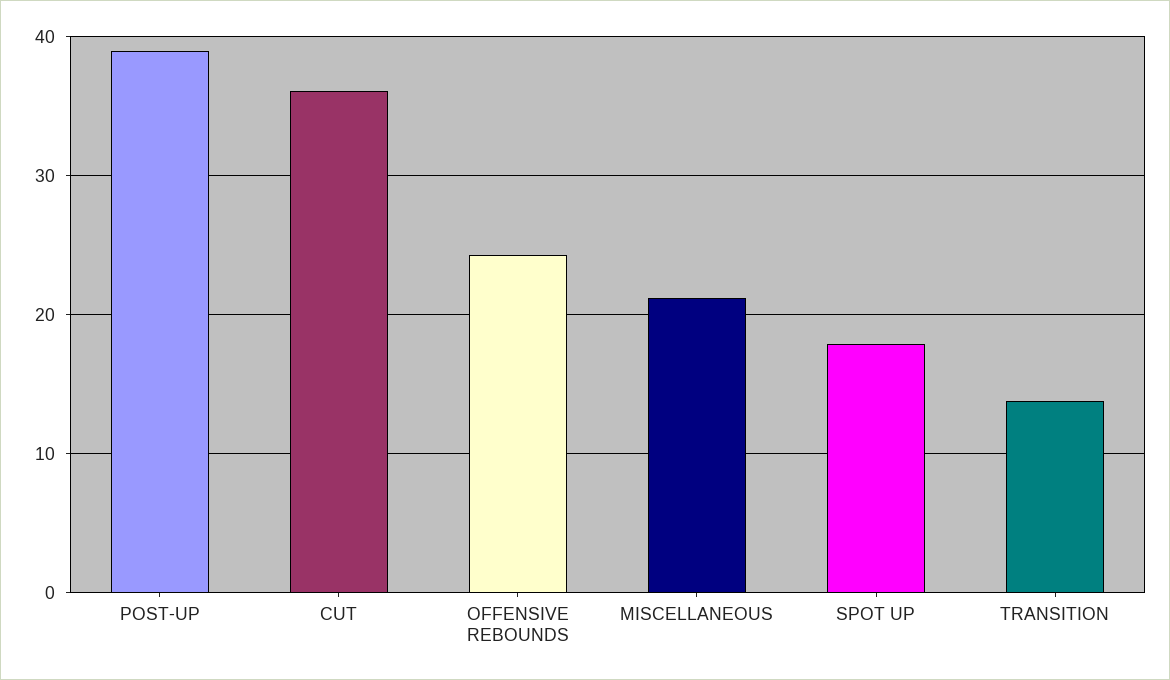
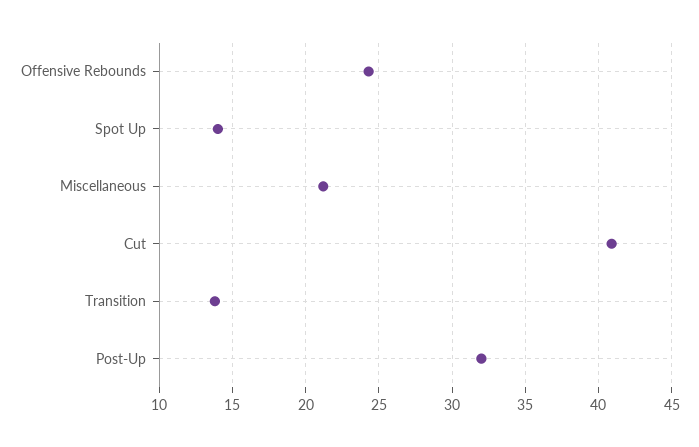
POST-UP: 39 -> 32
CUT: 36 -> 41
SPOT UP: 18 -> 14

